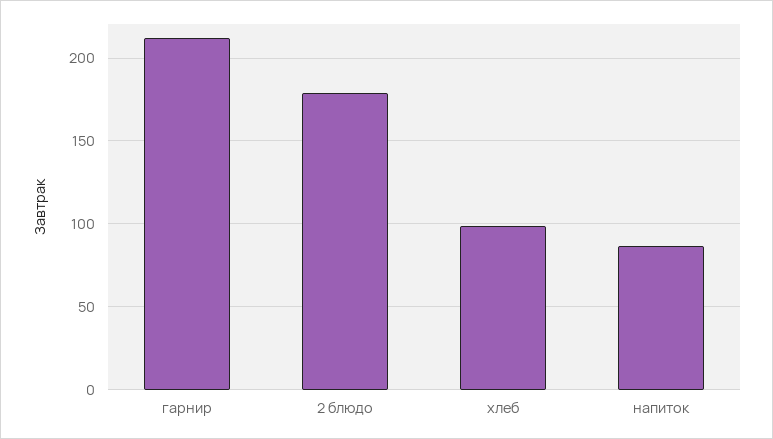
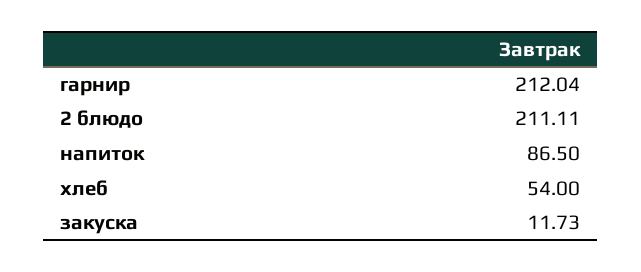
2 блюдо: 180 -> 211.11
хлеб: 100 -> 54
закуска: none -> 11.73

